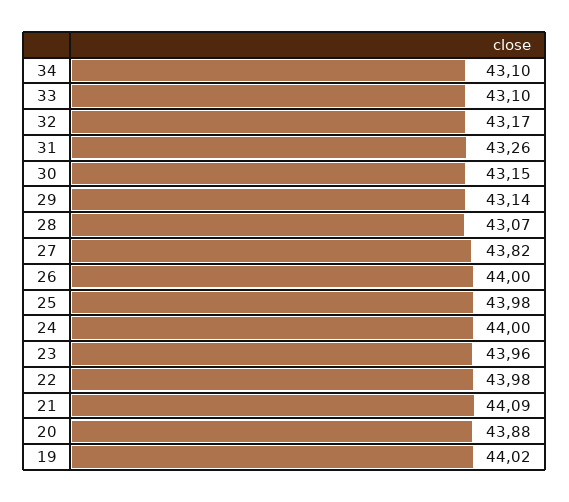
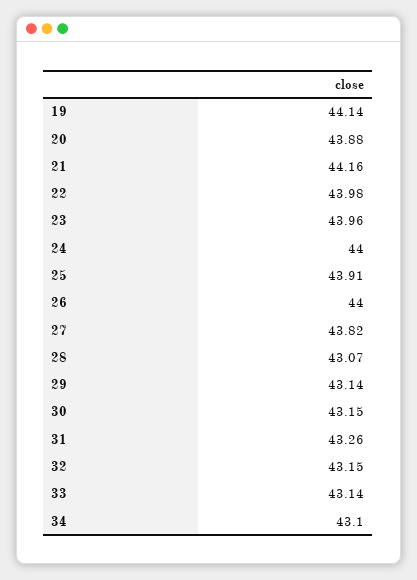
33: 43.1 -> 43.14
32: 43.17 -> 43.15
25: 43.98 -> 43.91
21: 44.09 -> 44.16
19: 44.02 -> 44.14

